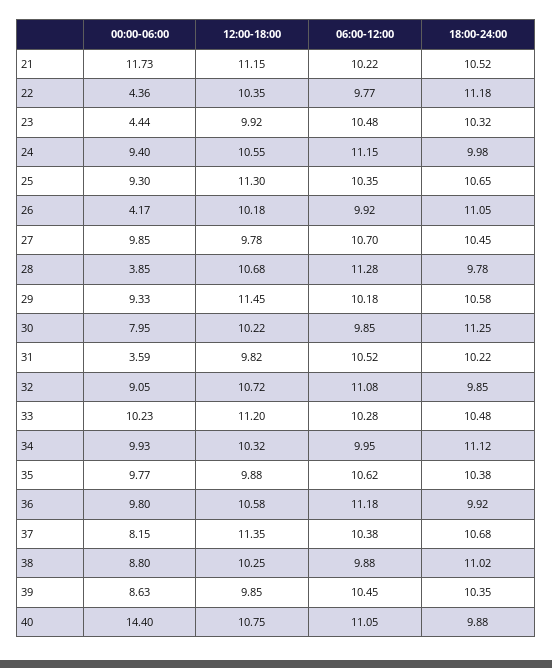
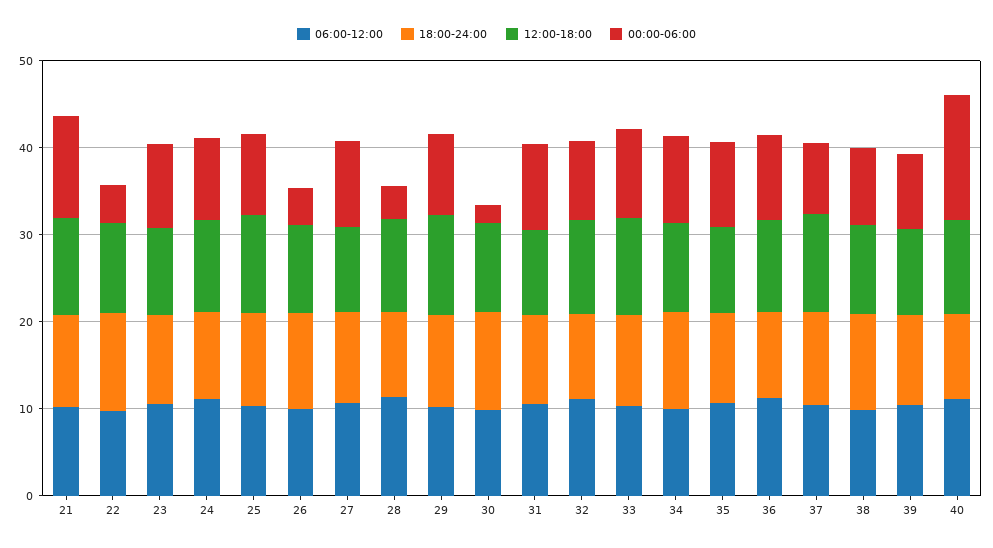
00:00-06:00, 23: 4.44 -> 10
00:00-06:00, 30: 7.95 -> 2
00:00-06:00, 31: 3.59 -> 10

